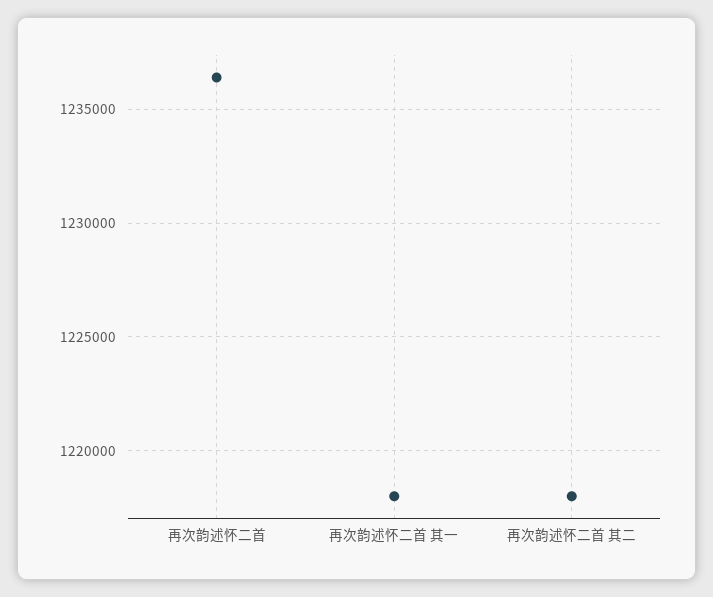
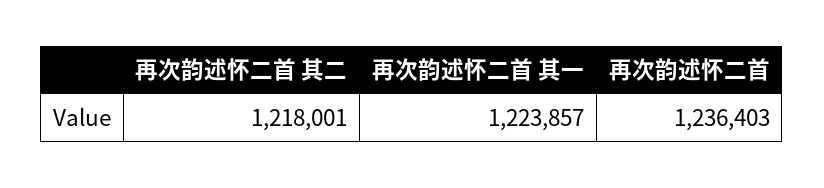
再次韵述怀二首 其一: 1218000 -> 1223857

